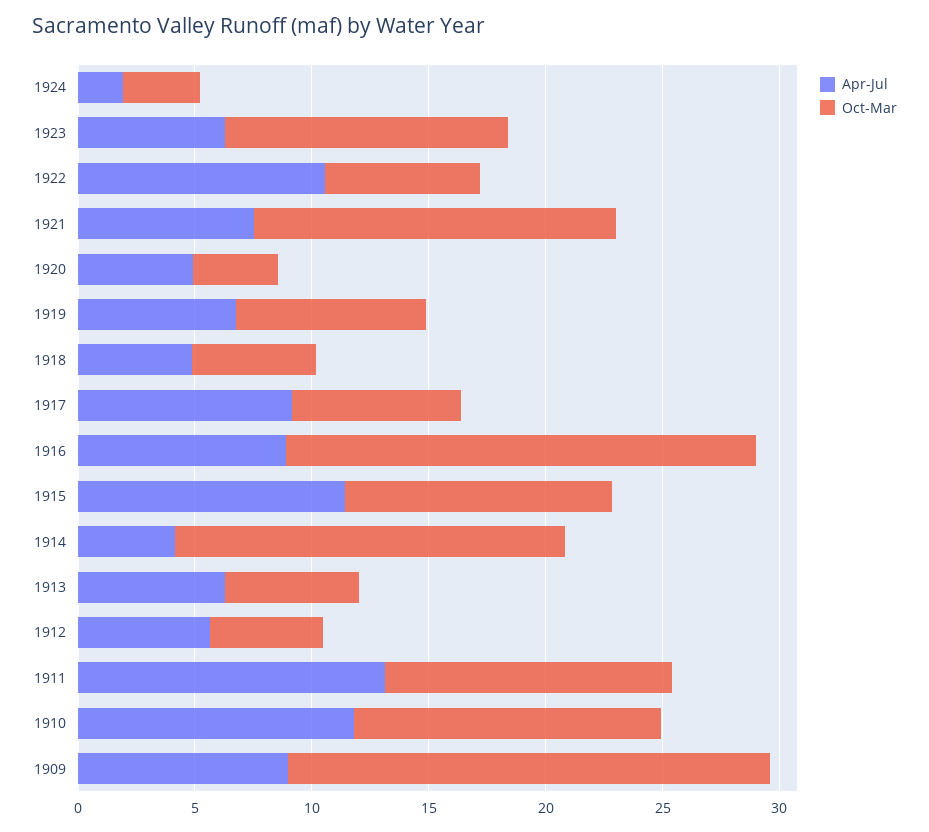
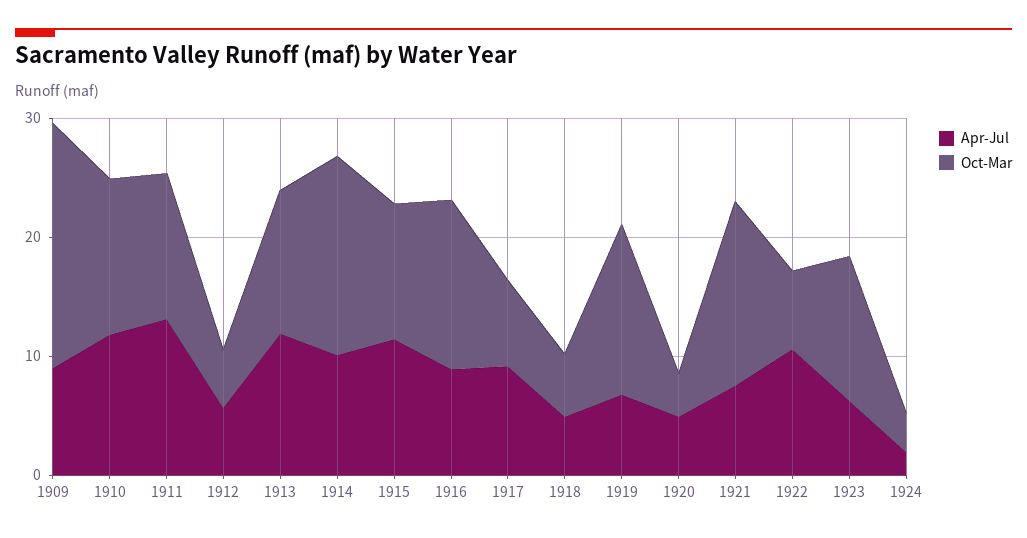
Oct-Mar, 1919: 8 -> 14
Oct-Mar, 1916: 20 -> 14
Apr-Jul, 1914: 4 -> 10
Apr-Jul, 1913: 6 -> 12
Oct-Mar, 1913: 6 -> 12

